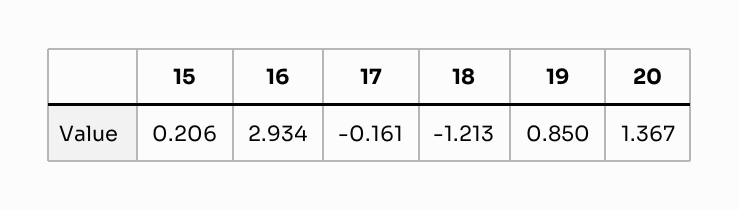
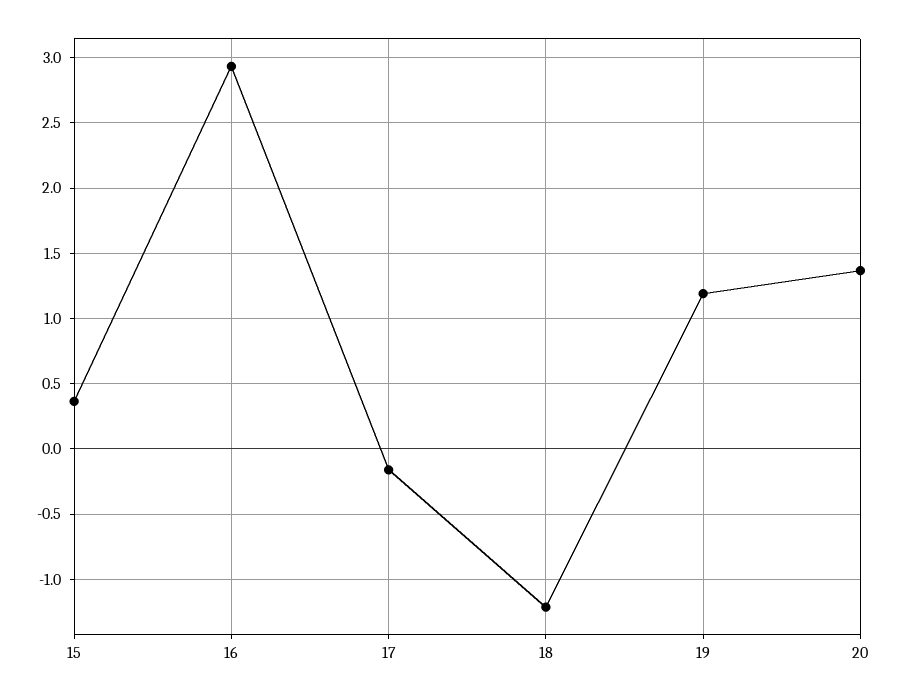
15: 0.206 -> 0.35
19: 0.85 -> 1.2

